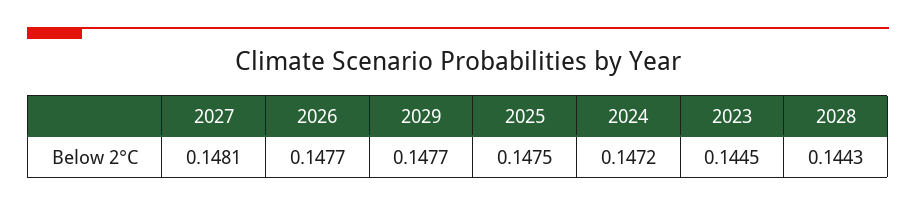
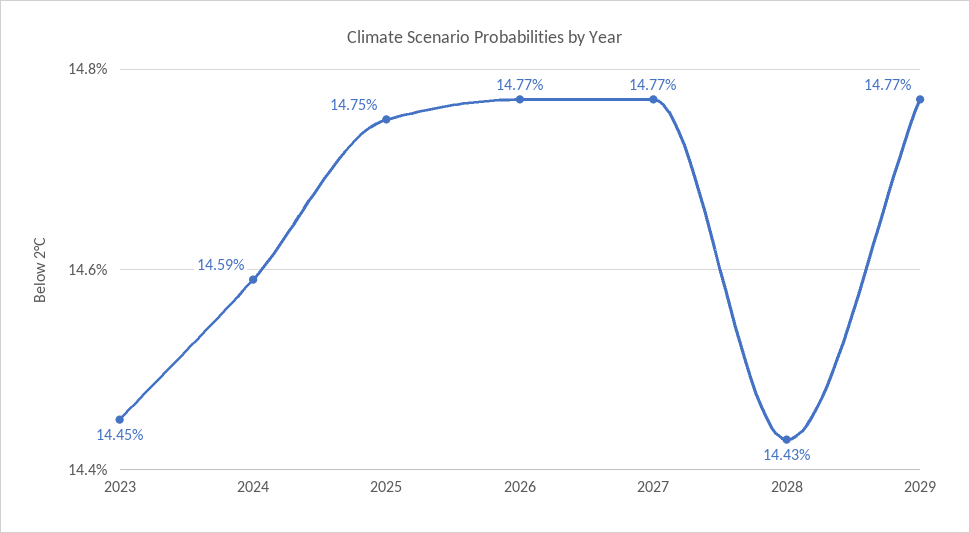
2027: 0.1481 -> 0.1477
2024: 0.1472 -> 0.1459

